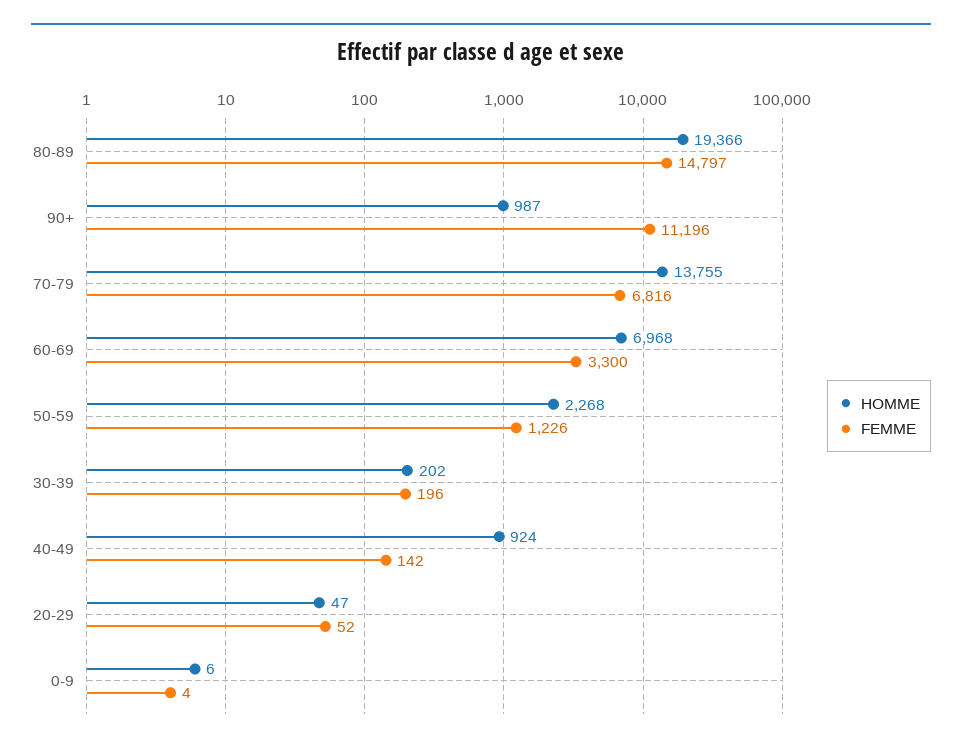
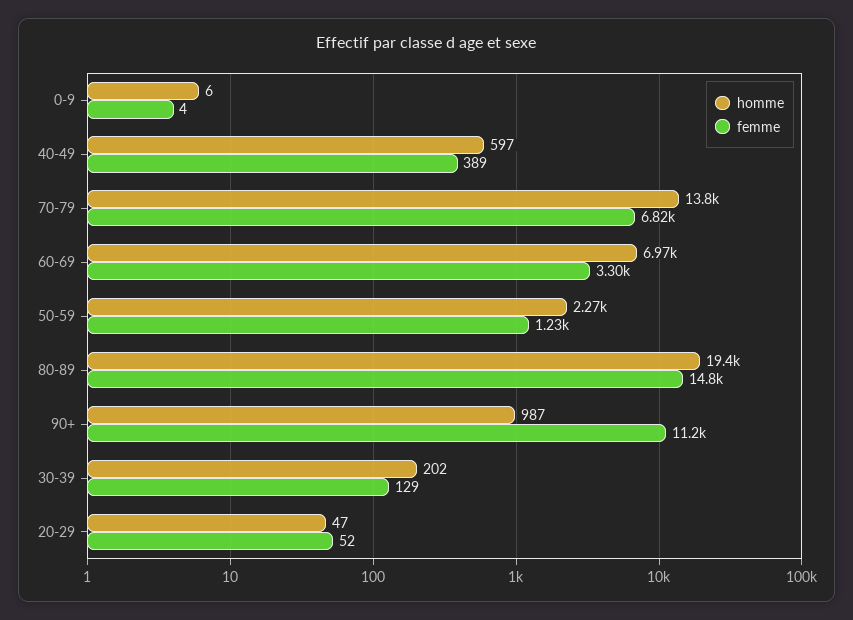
FEMME, 30-39: 196 -> 129
HOMME, 40-49: 924 -> 597
FEMME, 40-49: 142 -> 389

